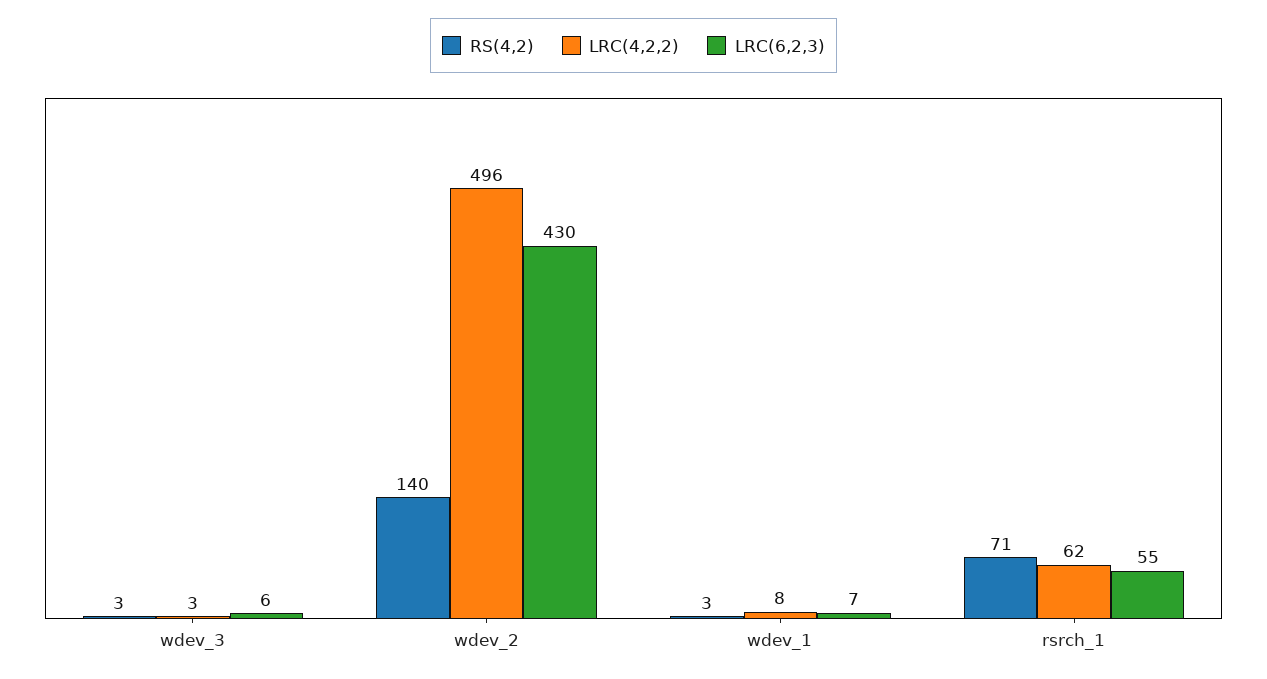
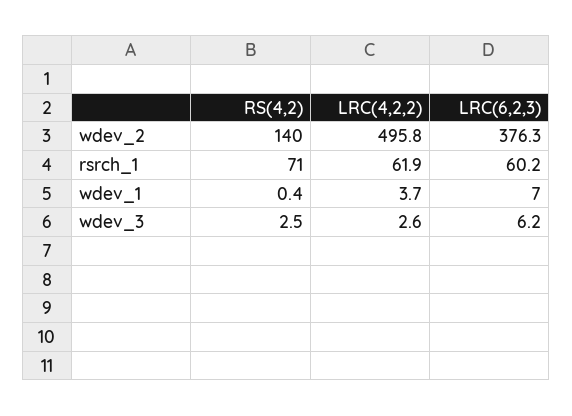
LRC(6,2,3), wdev_2: 430 -> 376.3
RS(4,2), wdev_1: 3 -> 0.4
LRC(4,2,2), wdev_1: 8 -> 3.7
LRC(6,2,3), rsrch_1: 55 -> 60.2

